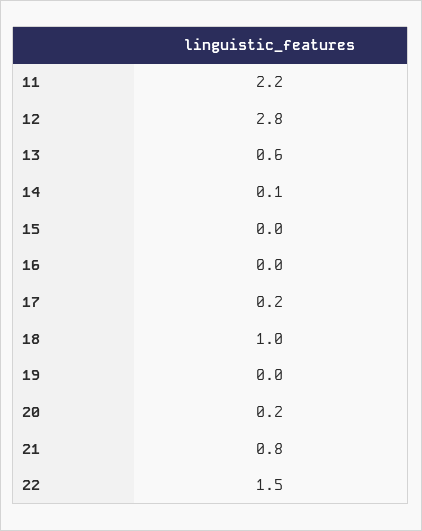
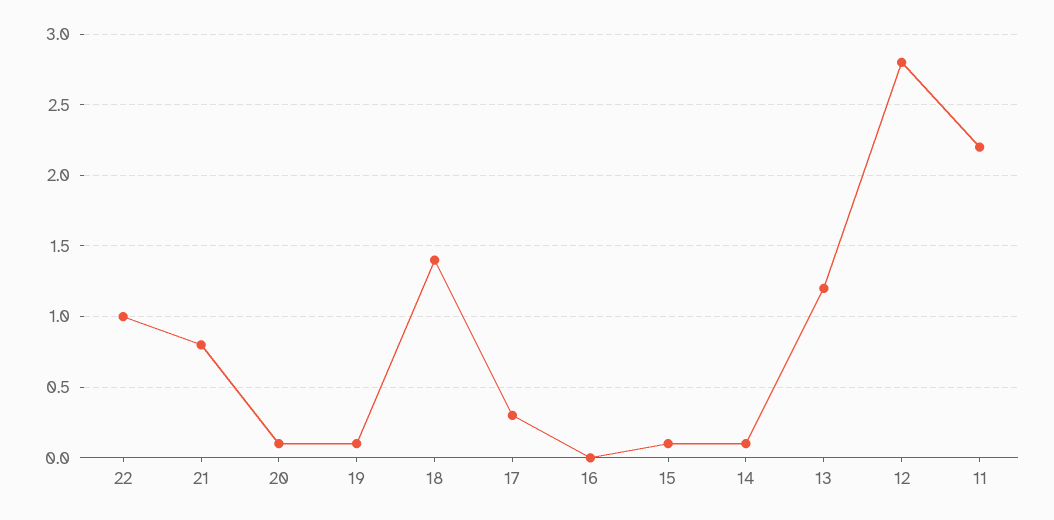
13: 0.6 -> 1.2
15: 0 -> 0.1
17: 0.2 -> 0.3
18: 1 -> 1.4
19: 0 -> 0.1
20: 0.2 -> 0.1
22: 1.5 -> 1

